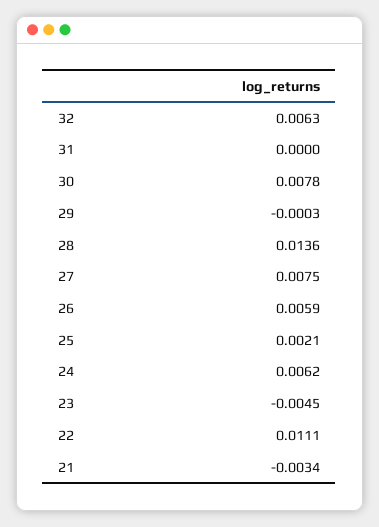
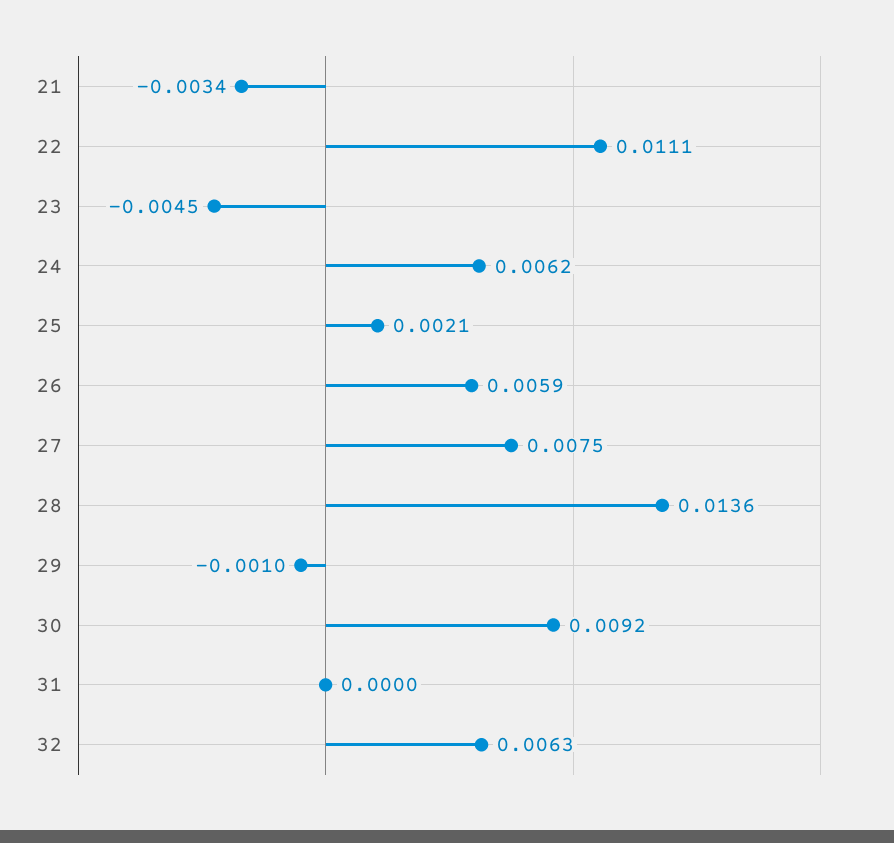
30: 0.0078 -> 0.0092
29: -0.0003 -> -0.001

